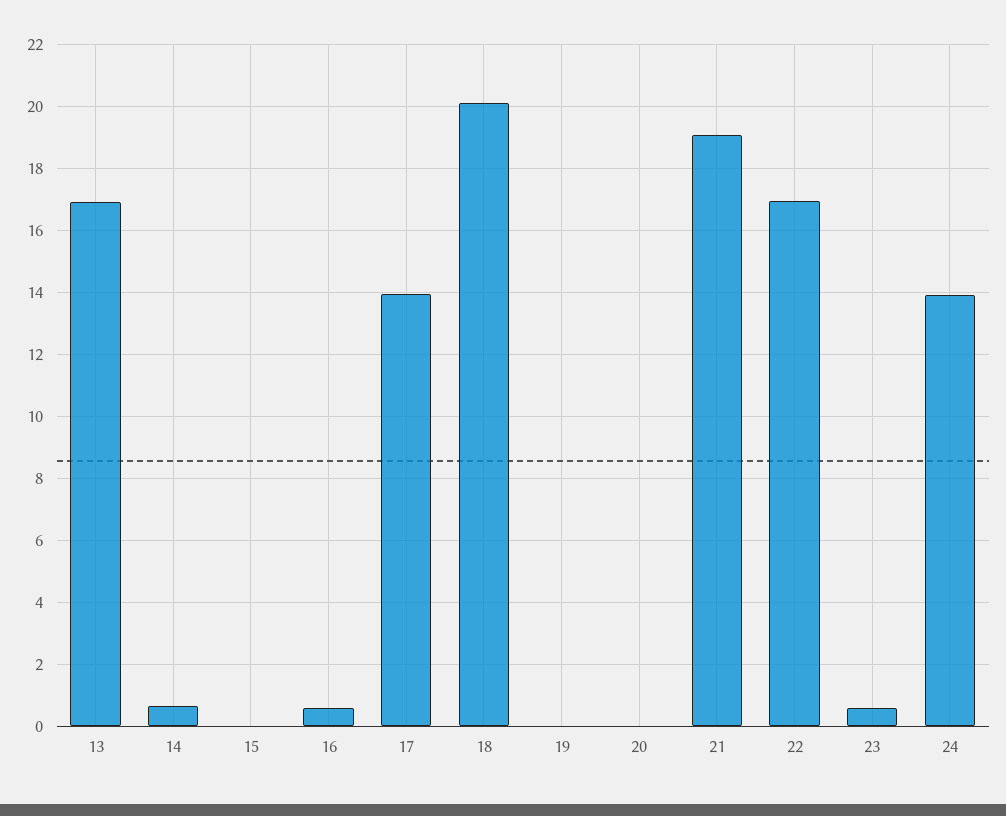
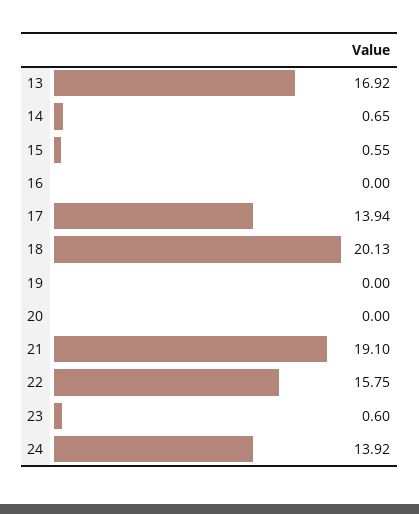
15: 0 -> 0.55
16: 0.6 -> 0
22: 17 -> 15.75

